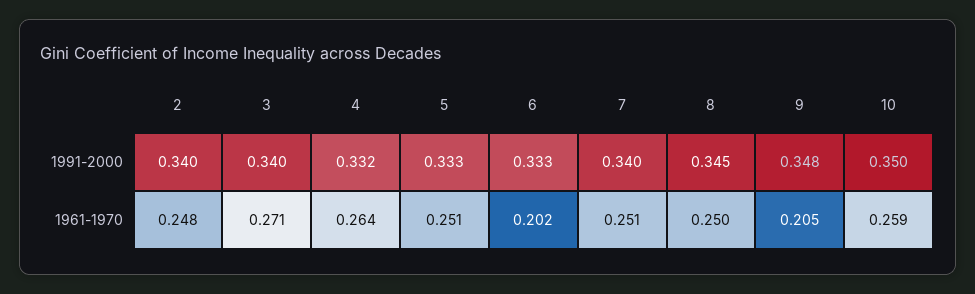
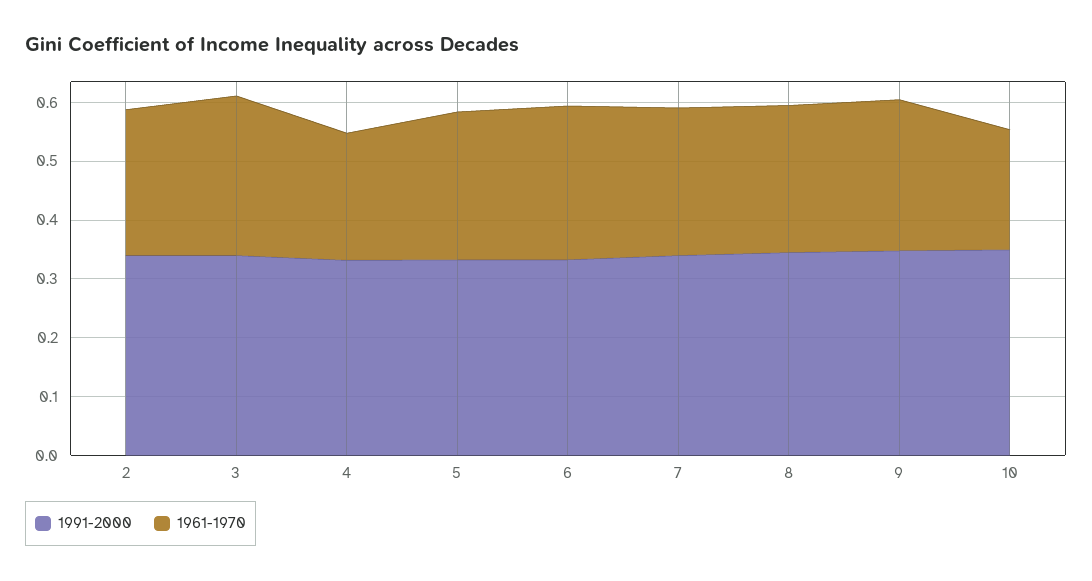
1961-1970, 4: 0.264 -> 0.22
1961-1970, 6: 0.202 -> 0.26
1961-1970, 9: 0.205 -> 0.26
1961-1970, 10: 0.259 -> 0.2

